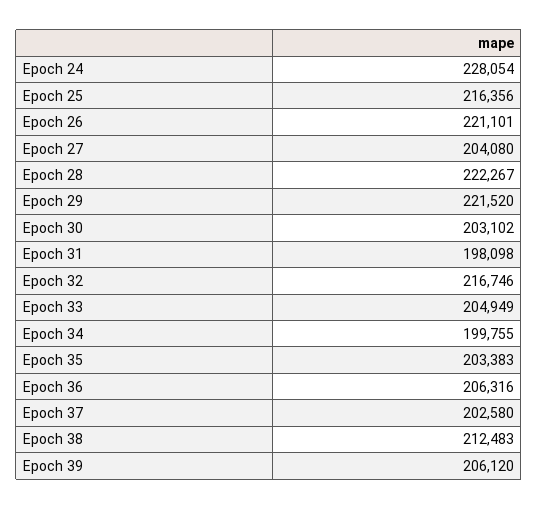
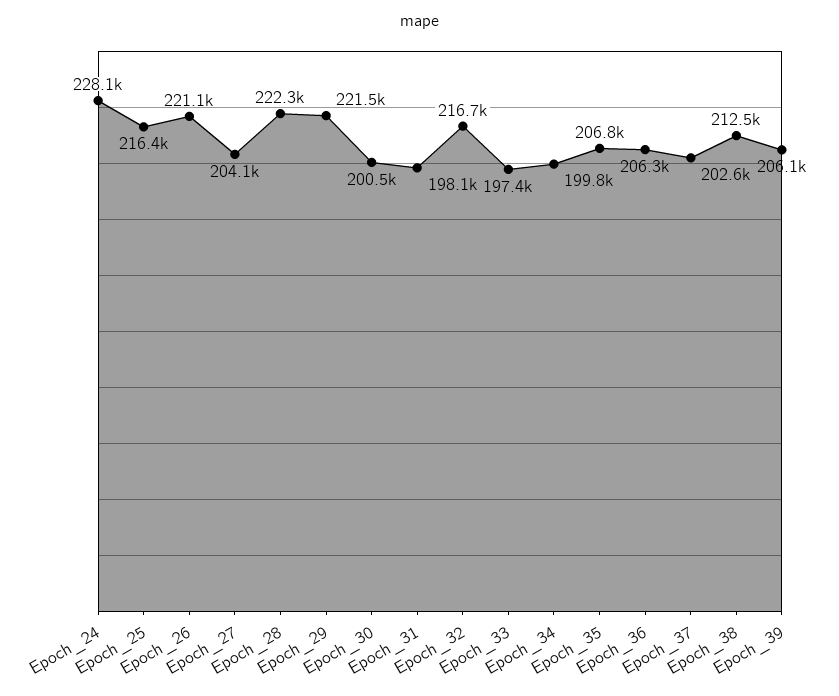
Epoch 30: 203102 -> 200500
Epoch 33: 204949 -> 197400
Epoch 35: 203383 -> 206800

